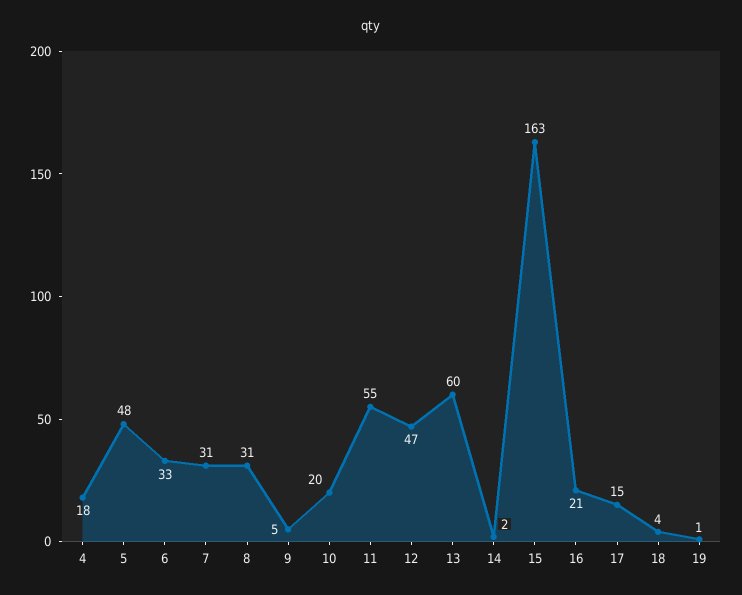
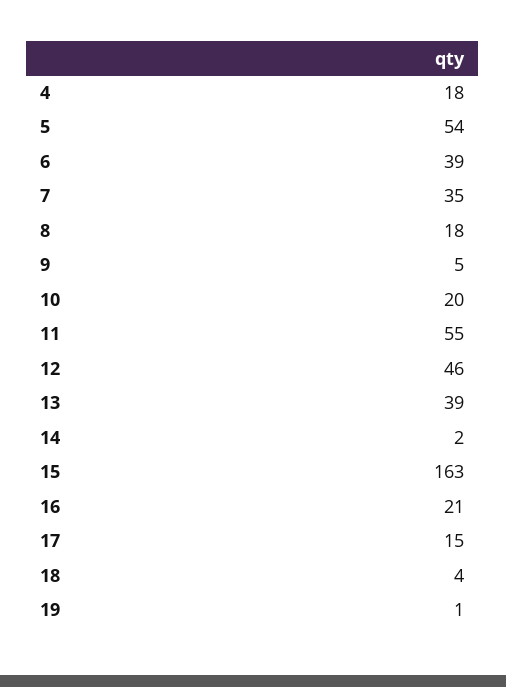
5: 48 -> 54
6: 33 -> 39
7: 31 -> 35
8: 31 -> 18
12: 47 -> 46
13: 60 -> 39

